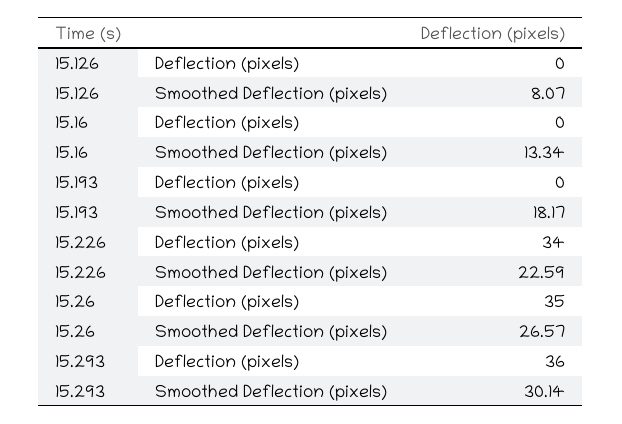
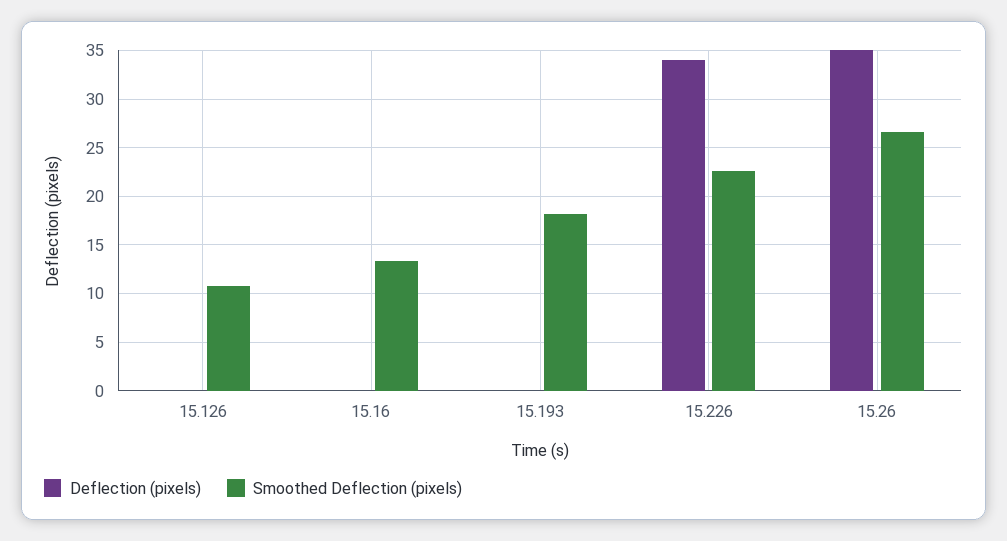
Smoothed Deflection (pixels), 15.126: 8.07 -> 11
Deflection (pixels), 15.293: 36 -> none
Smoothed Deflection (pixels), 15.293: 30.14 -> none

